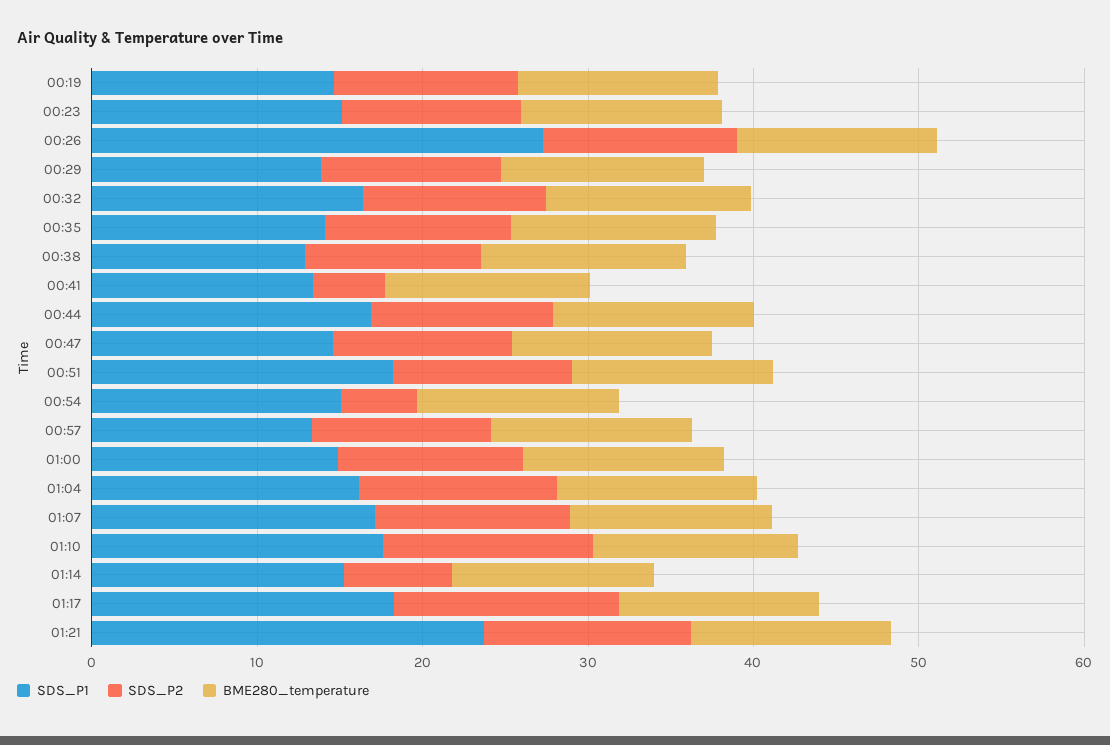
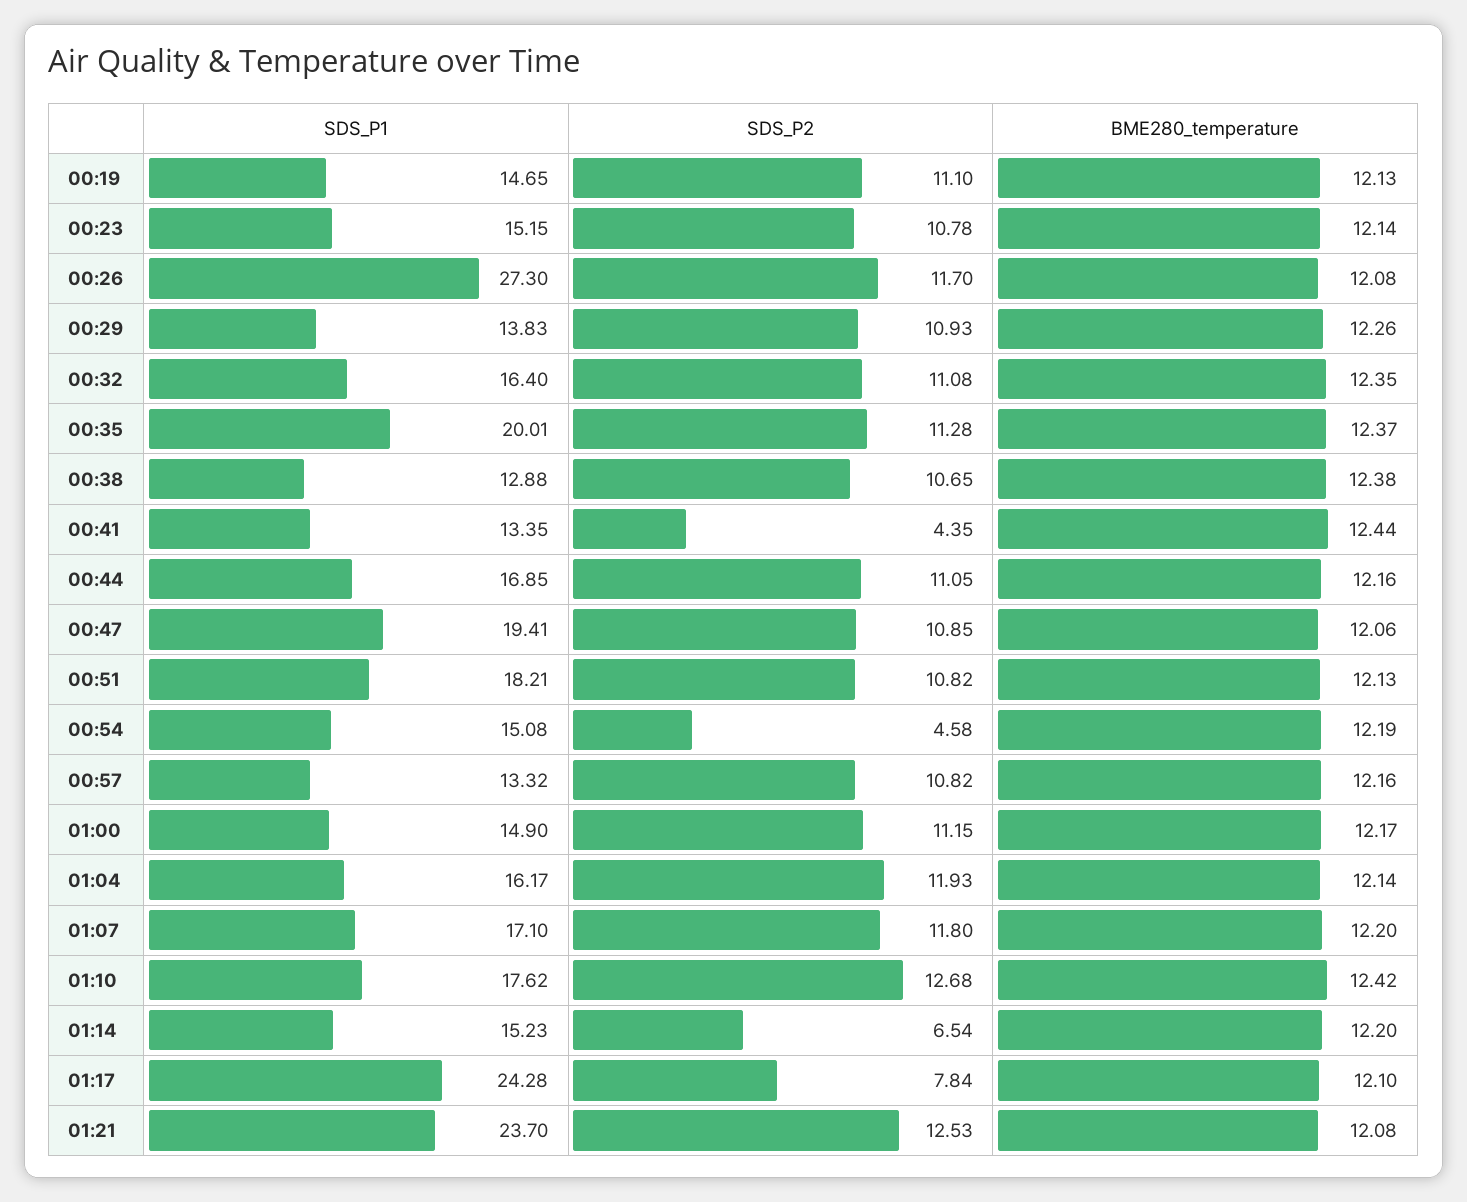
SDS_P1, 00:35: 14 -> 20.01
SDS_P1, 00:47: 14 -> 19.41
SDS_P1, 01:17: 18 -> 24.28
SDS_P2, 01:17: 14 -> 7.84

